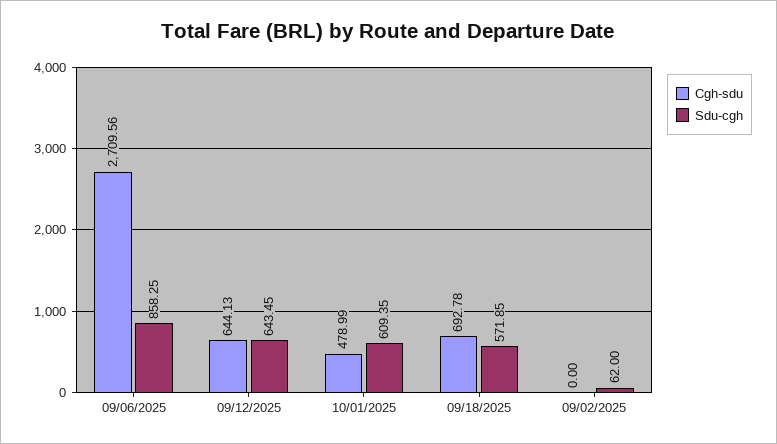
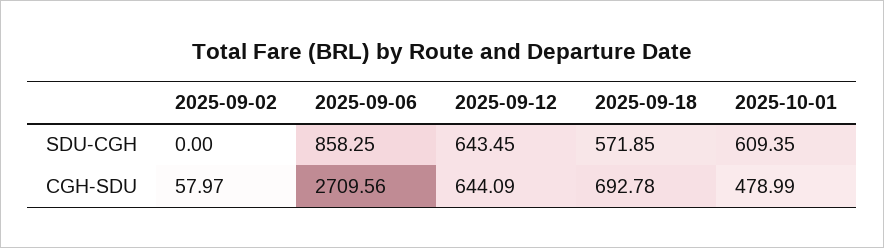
Cgh-sdu, 09/12/2025: 644.13 -> 644.09
Cgh-sdu, 09/02/2025: 0 -> 57.97
Sdu-cgh, 09/02/2025: 62 -> 0

